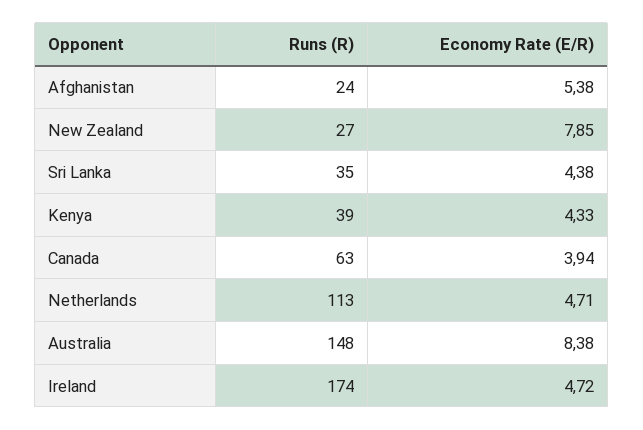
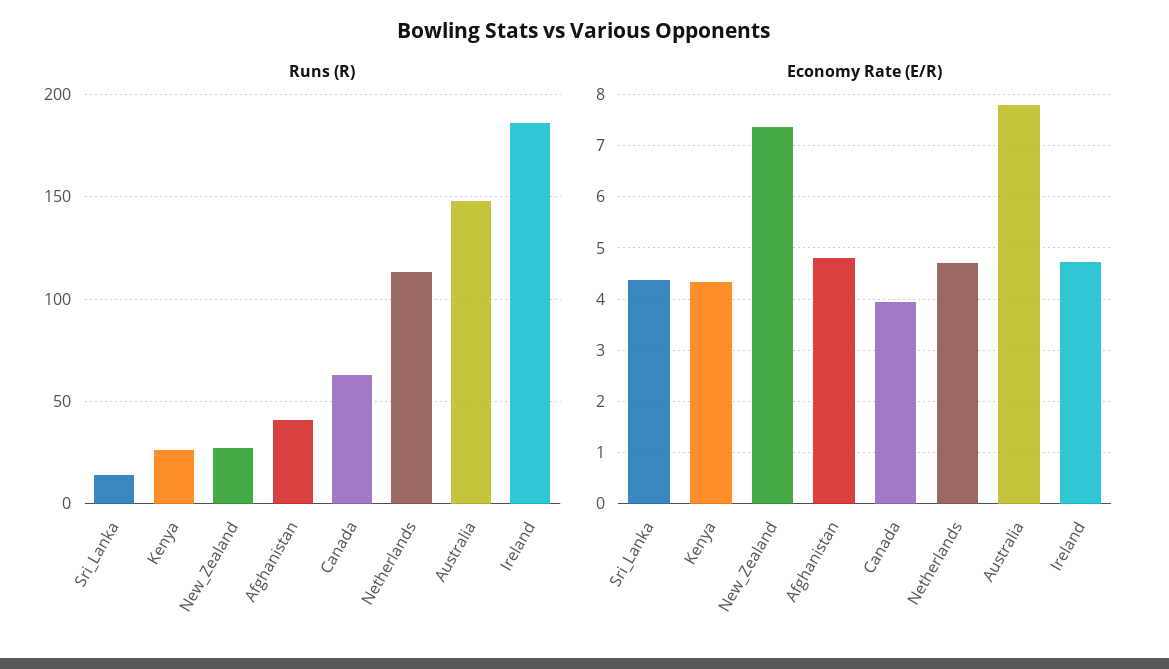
Runs (R), Afghanistan: 24 -> 40
Economy Rate (E/R), Afghanistan: 5.38 -> 4.8
Economy Rate (E/R), New Zealand: 7.85 -> 7.4
Runs (R), Sri Lanka: 35 -> 15
Runs (R), Kenya: 39 -> 25
Economy Rate (E/R), Australia: 8.38 -> 7.8
Runs (R), Ireland: 174 -> 185

